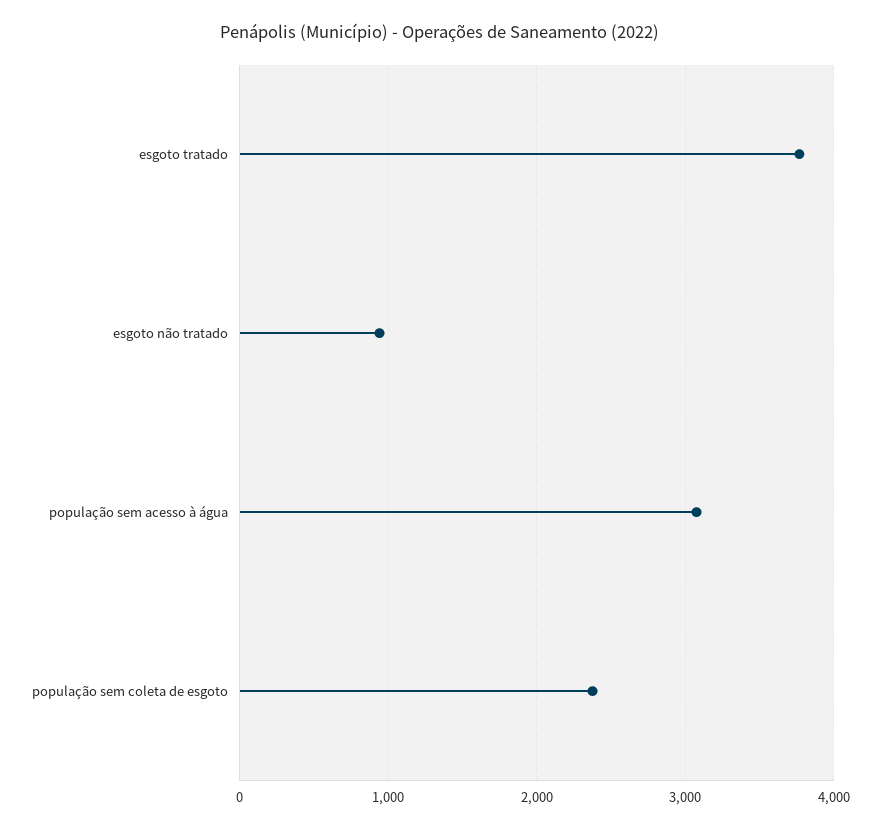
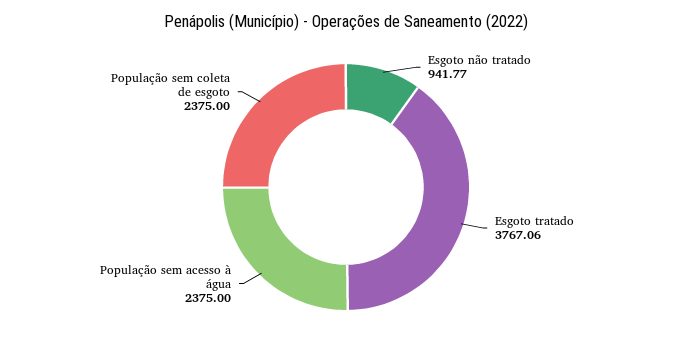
população sem acesso à água: 3100 -> 2375

